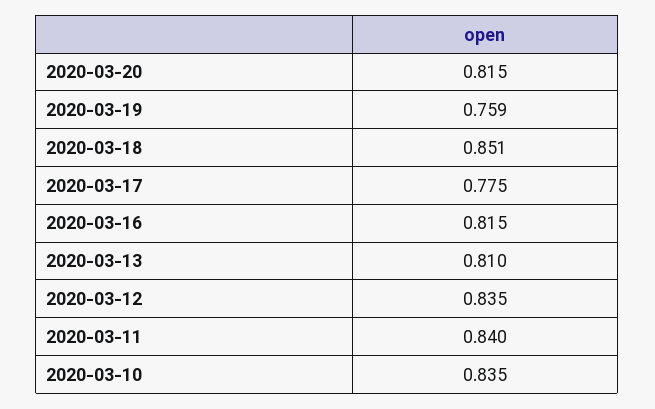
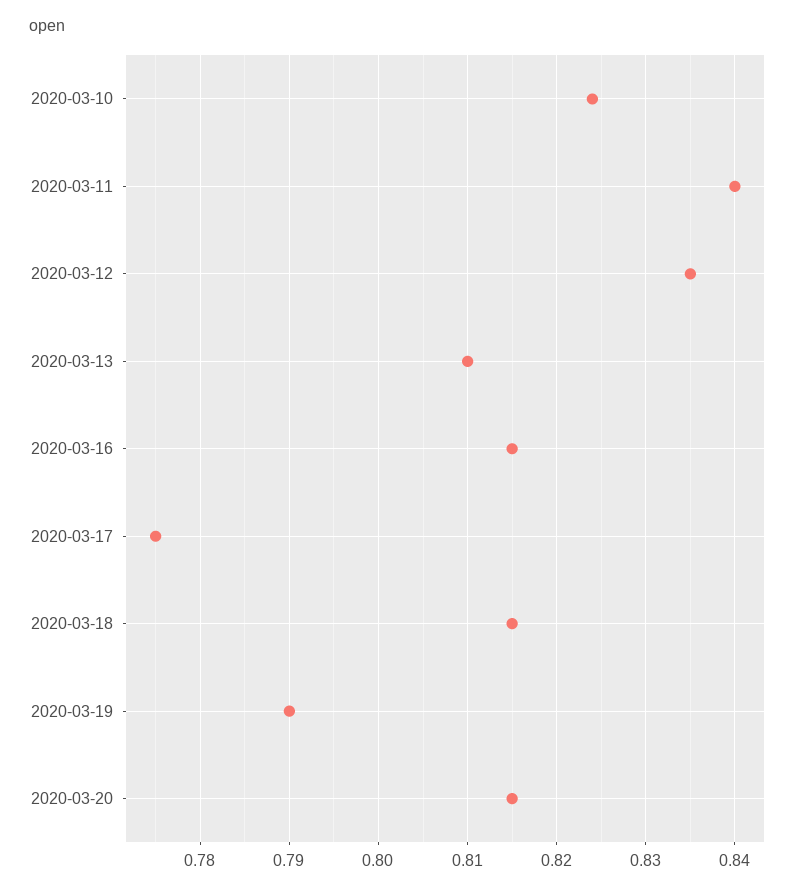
2020-03-19: 0.759 -> 0.79
2020-03-18: 0.851 -> 0.815
2020-03-10: 0.835 -> 0.824

